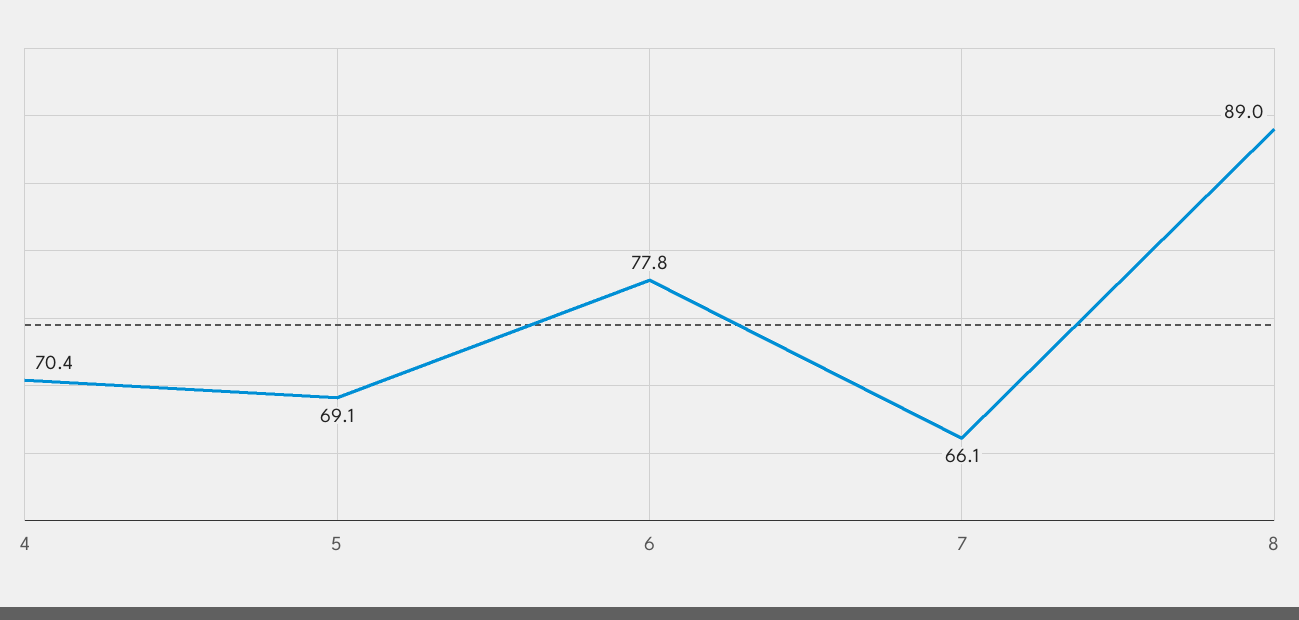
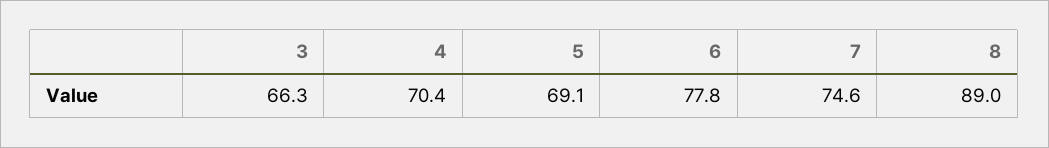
7: 66.1 -> 74.6
3: none -> 66.3

